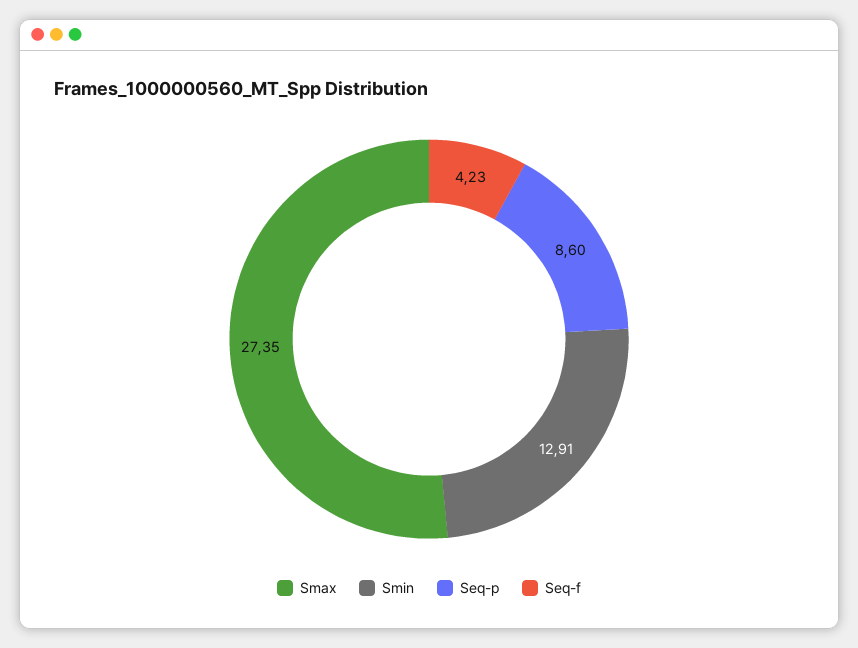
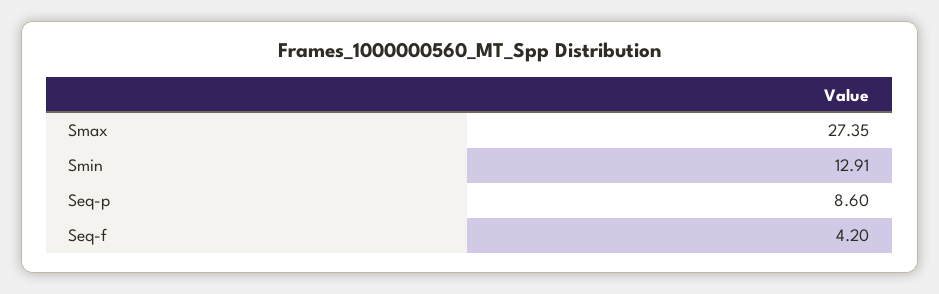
Seq-f: 4.23 -> 4.2

